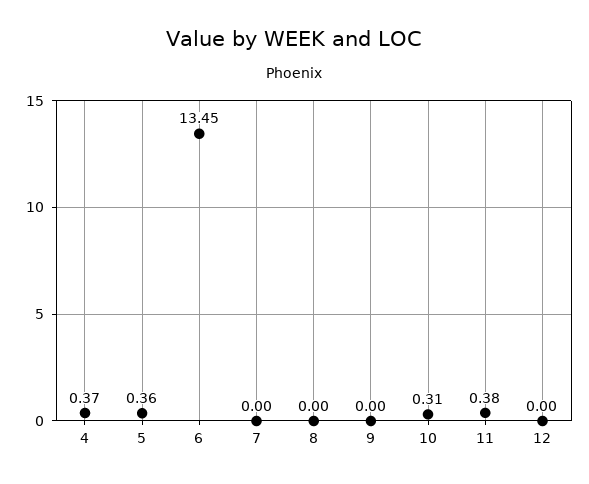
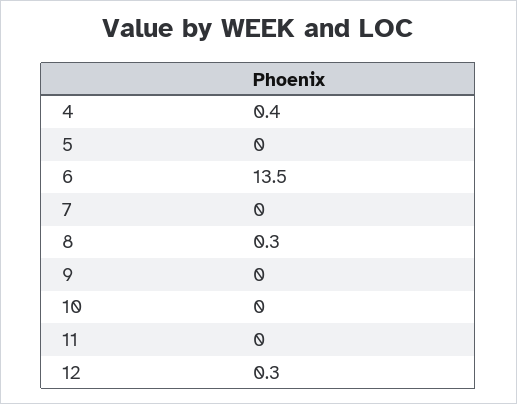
5: 0.36 -> 0
8: 0 -> 0.3
10: 0.31 -> 0
11: 0.38 -> 0
12: 0 -> 0.3

